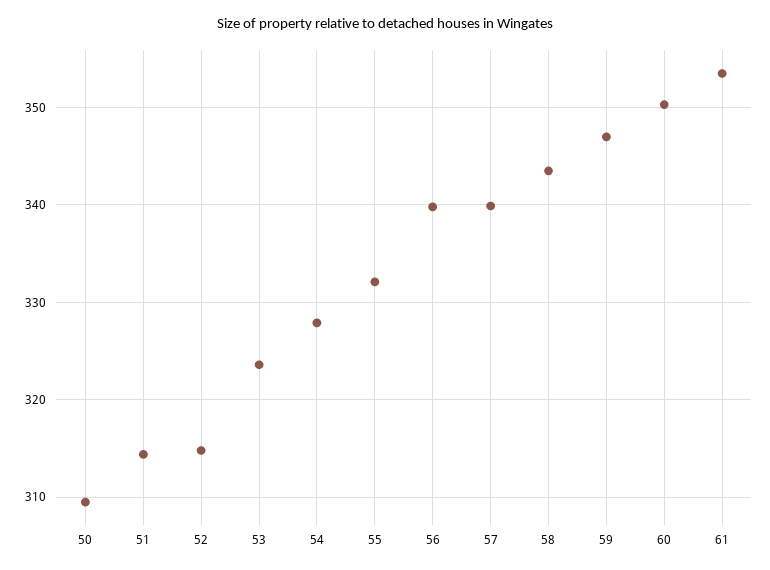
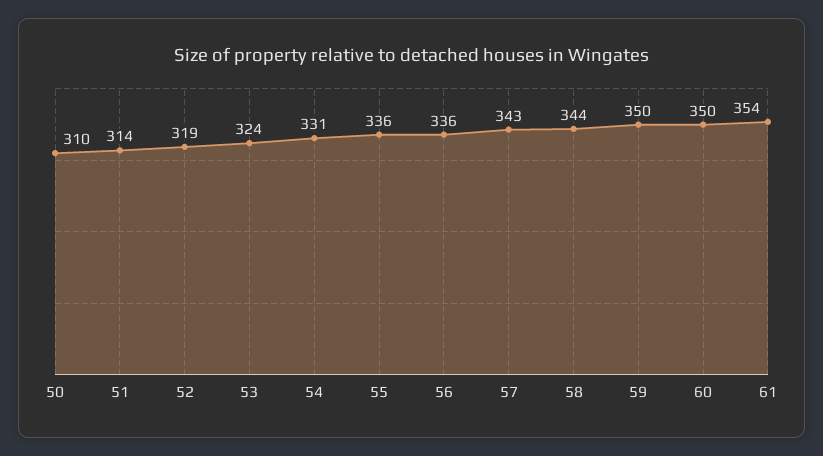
52: 315 -> 319
54: 328 -> 331
55: 332 -> 336
56: 340 -> 336
57: 340 -> 343
59: 347 -> 350

